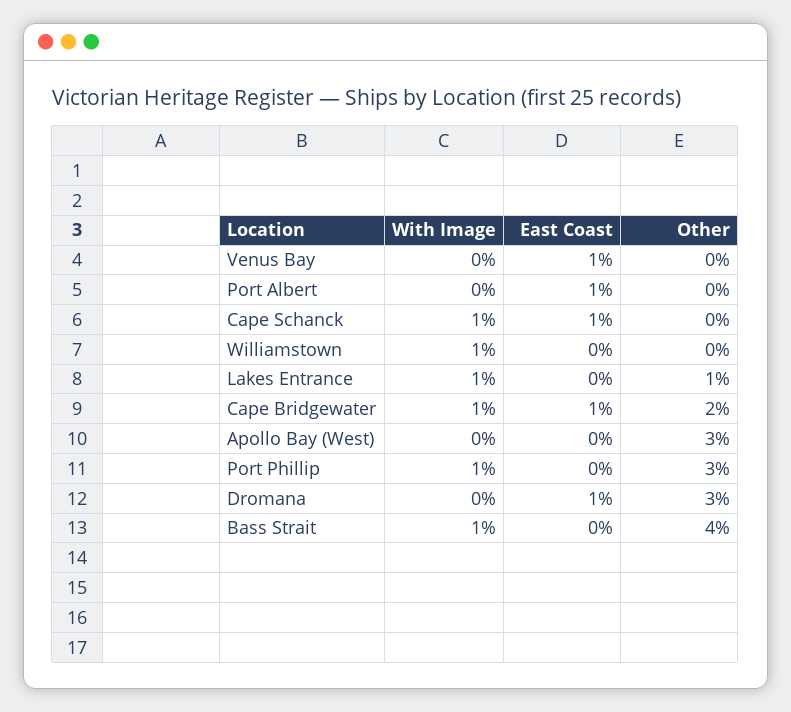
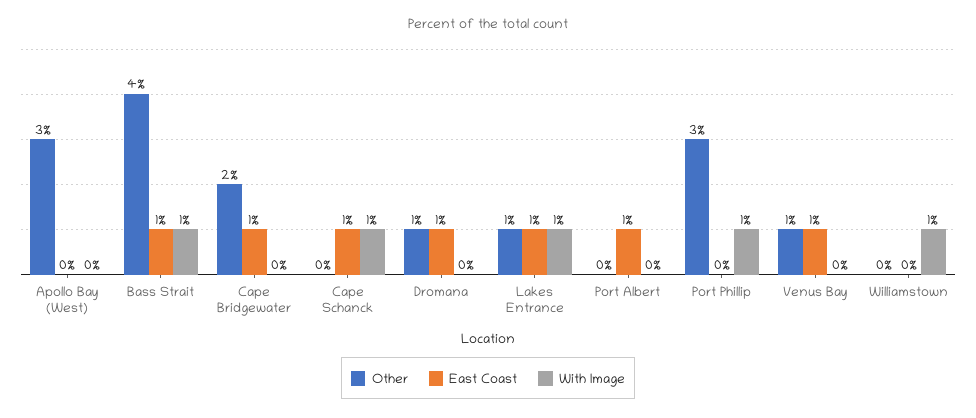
Other, Venus Bay: 0 -> 1
East Coast, Lakes Entrance: 0 -> 1
With Image, Cape Bridgewater: 1 -> 0
Other, Dromana: 3 -> 1
East Coast, Bass Strait: 0 -> 1

